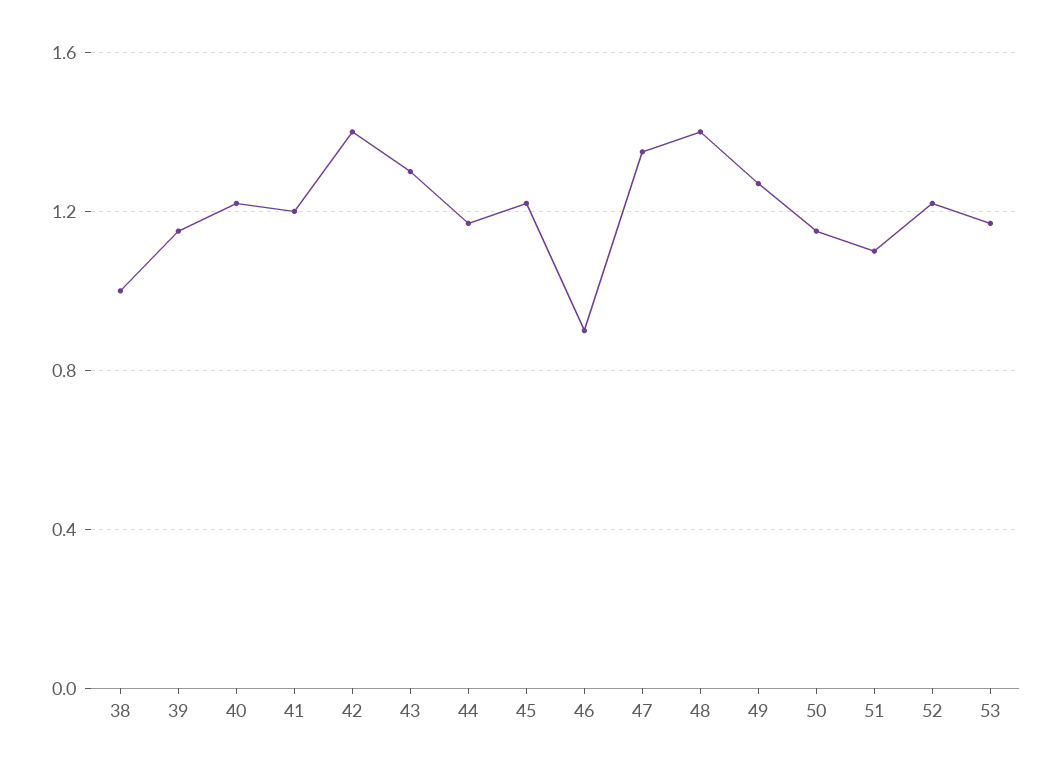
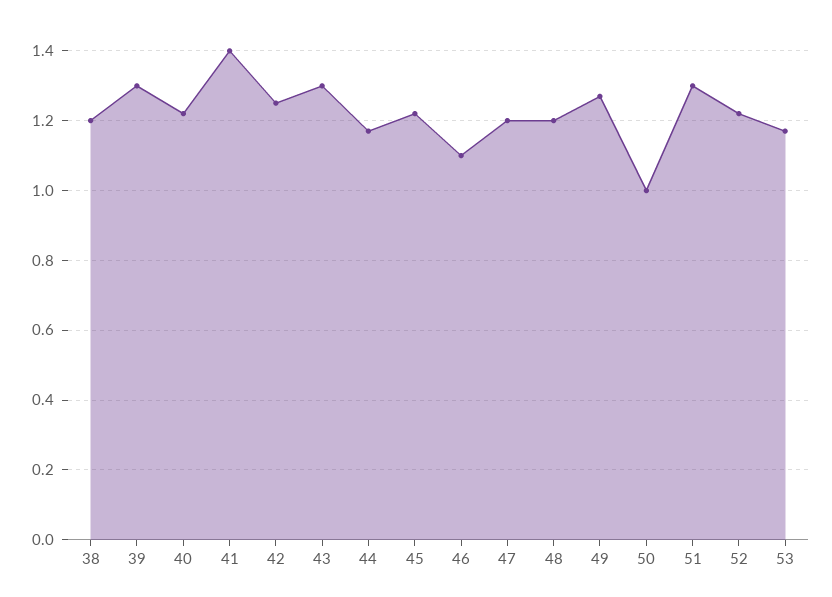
38: 1 -> 1.2
39: 1.15 -> 1.3
41: 1.2 -> 1.4
42: 1.4 -> 1.25
46: 0.9 -> 1.1
47: 1.35 -> 1.2
48: 1.4 -> 1.2
50: 1.15 -> 1
51: 1.1 -> 1.3

